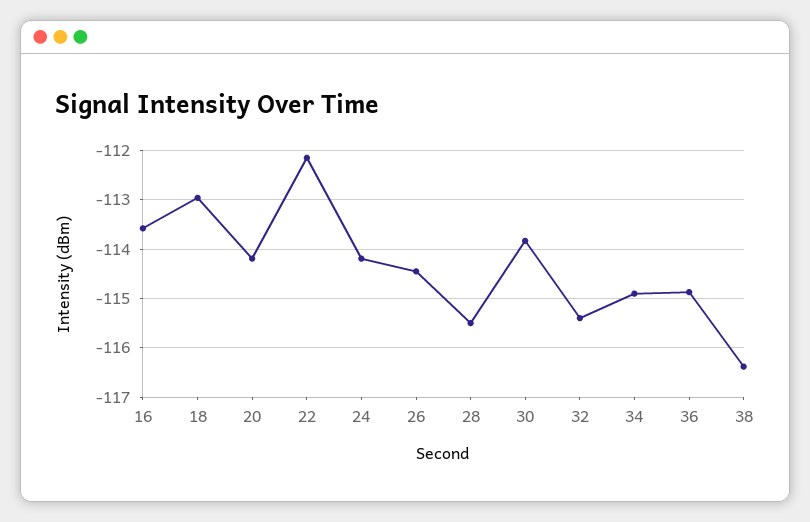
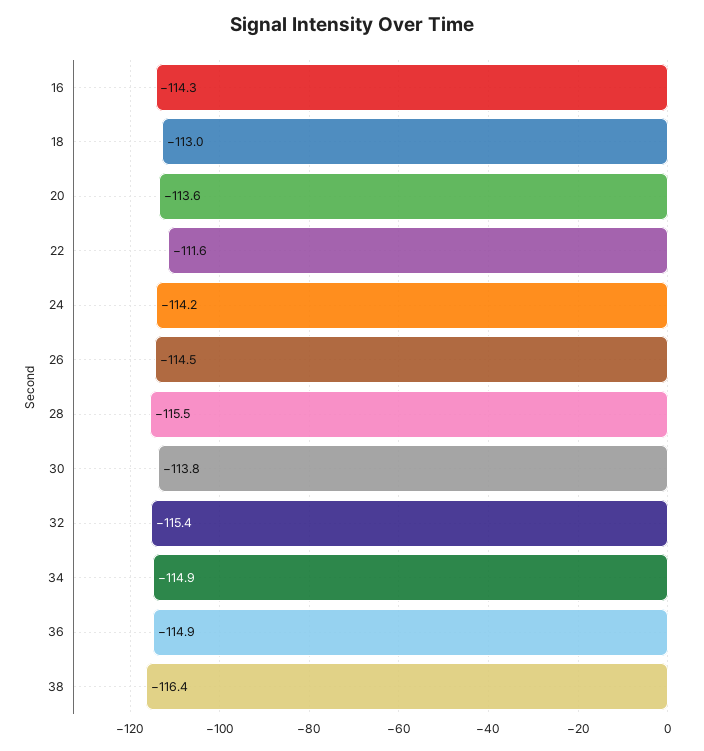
16: -113.6 -> -114.3
20: -114.2 -> -113.6
22: -112.2 -> -111.6

